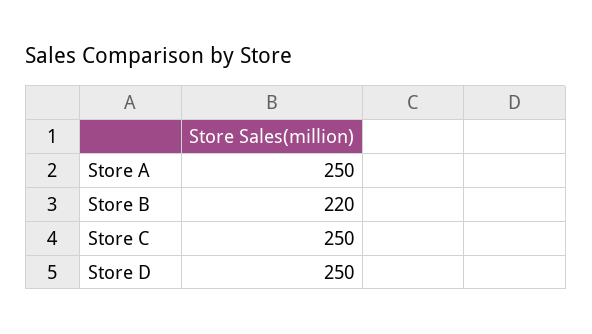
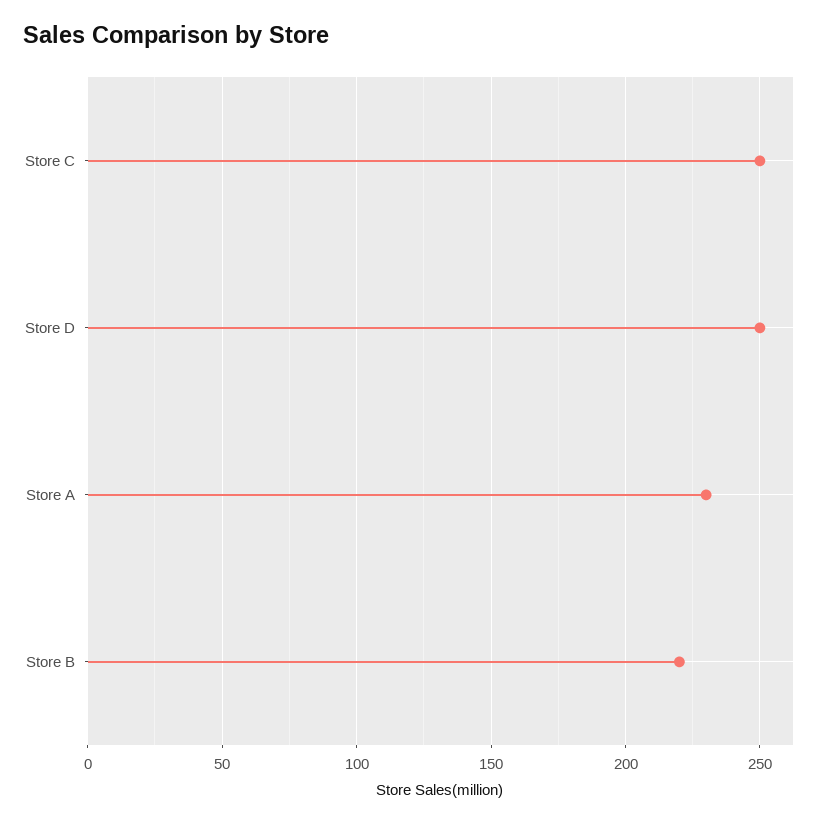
Store A: 250 -> 230

